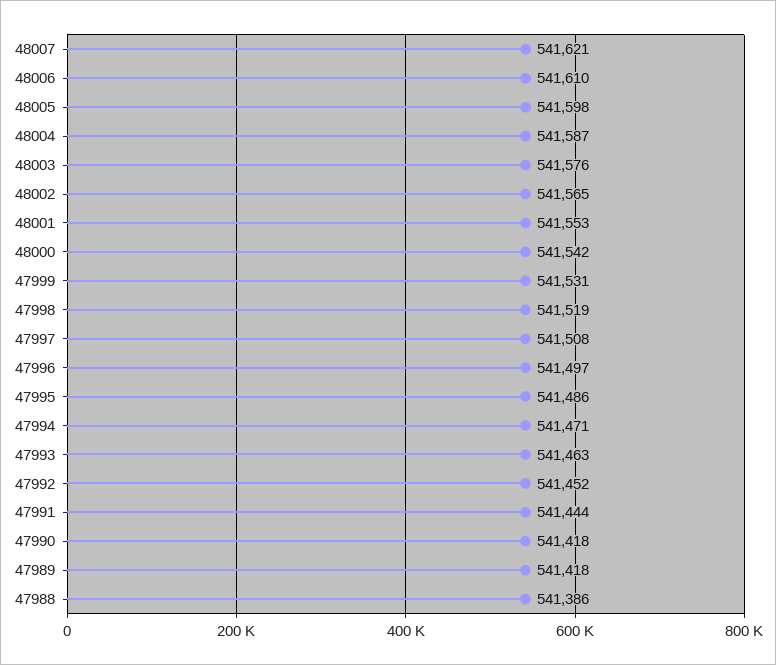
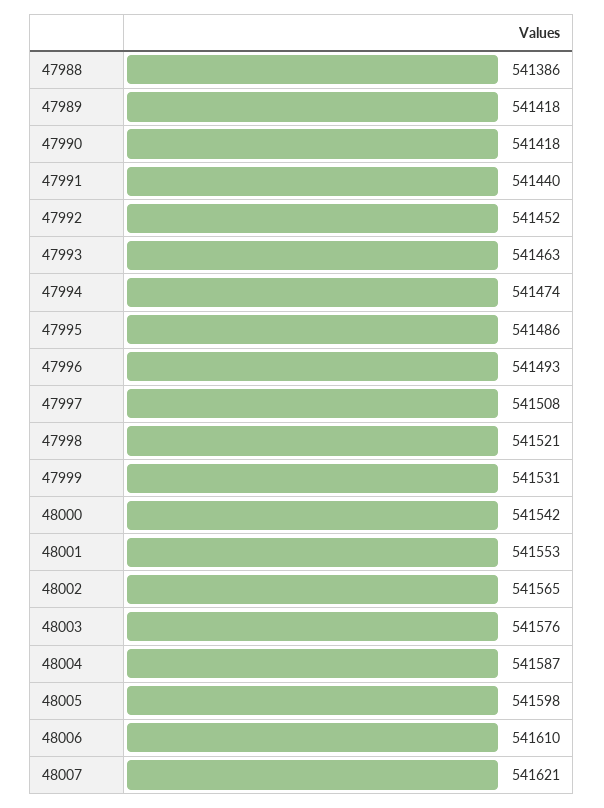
47998: 541519 -> 541521
47996: 541497 -> 541493
47994: 541471 -> 541474
47991: 541444 -> 541440

